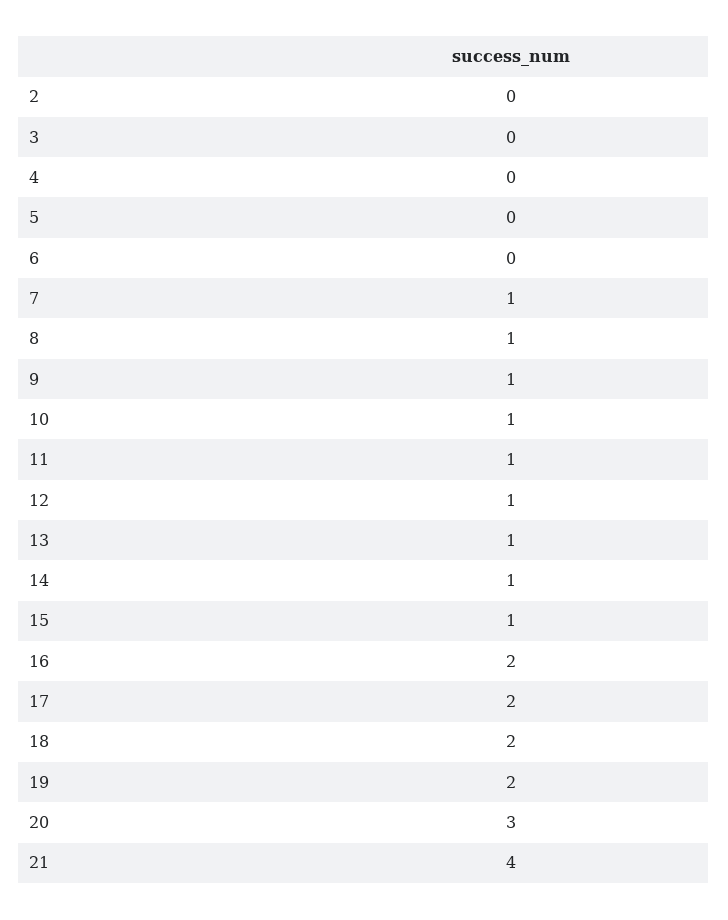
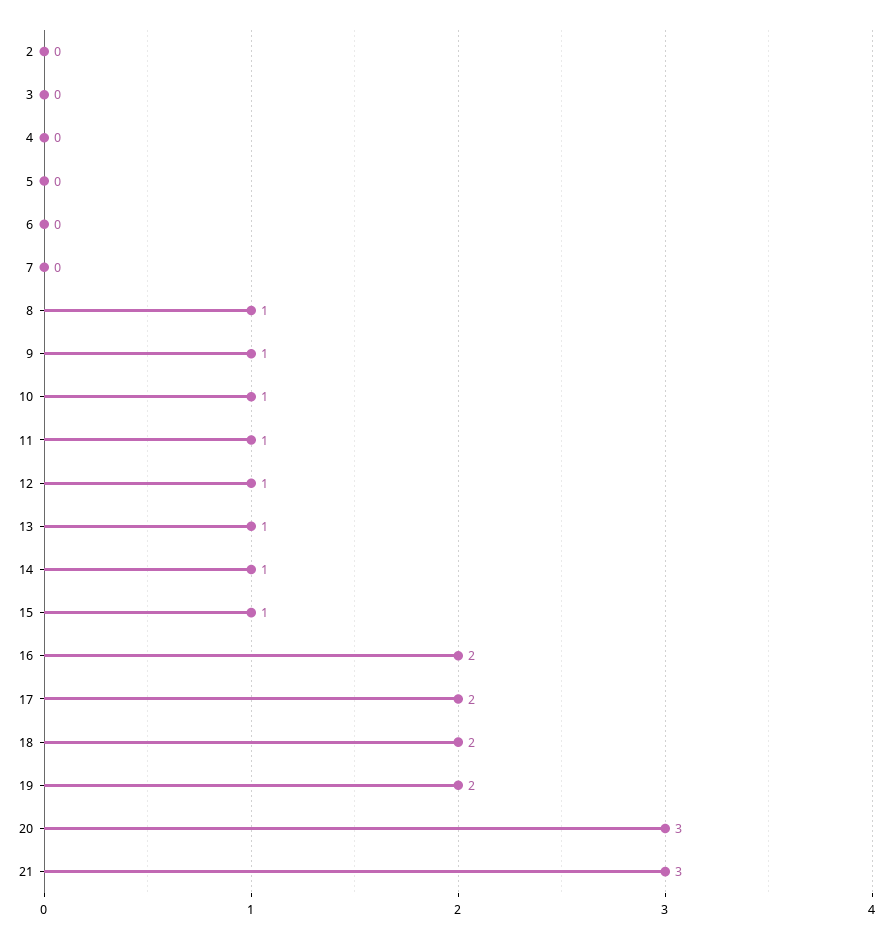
7: 1 -> 0
21: 4 -> 3

